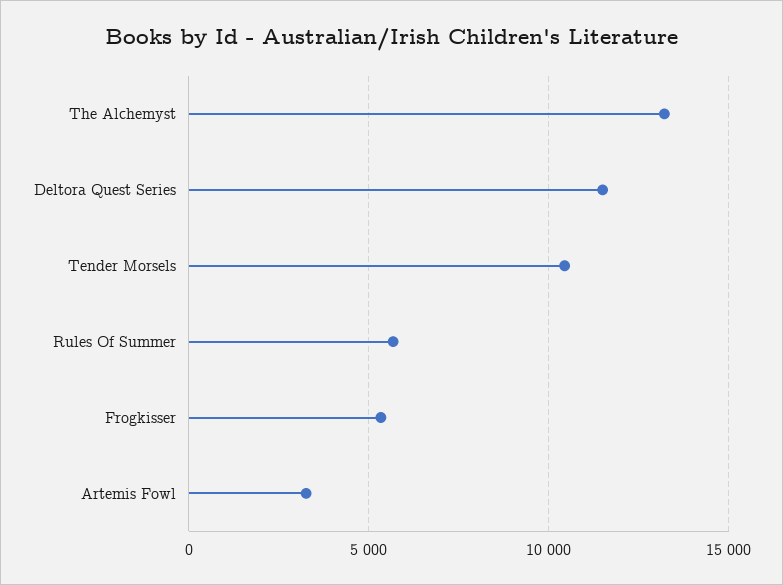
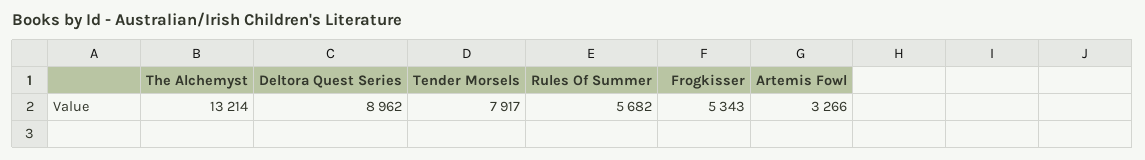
Deltora Quest Series: 11500 -> 8962
Tender Morsels: 10500 -> 7917

